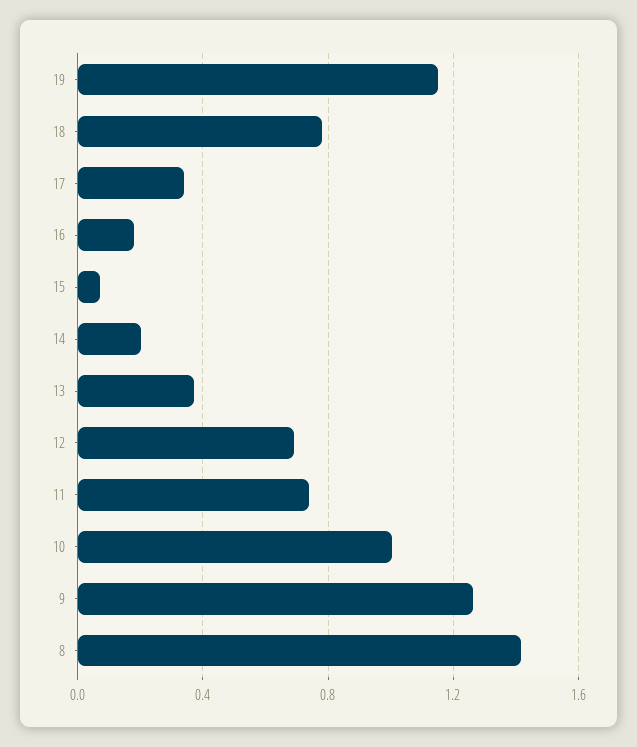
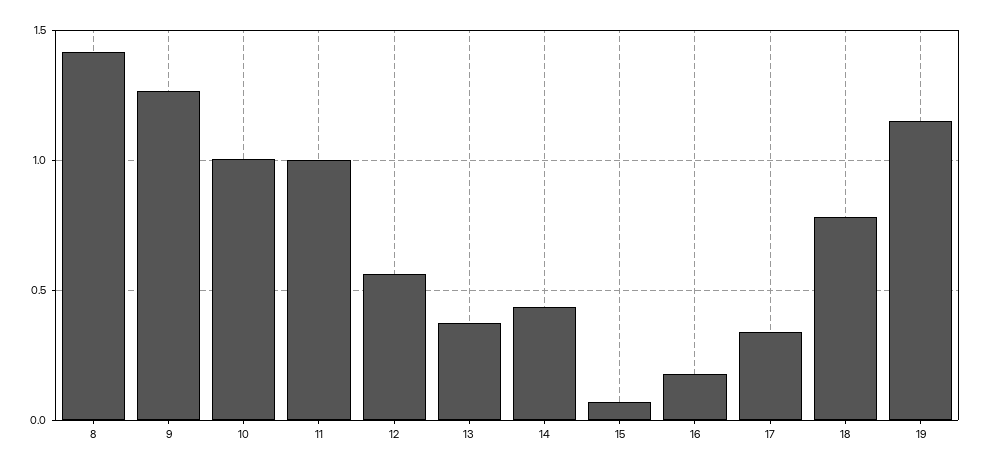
14: 0.2 -> 0.45
12: 0.7 -> 0.55
11: 0.75 -> 1

